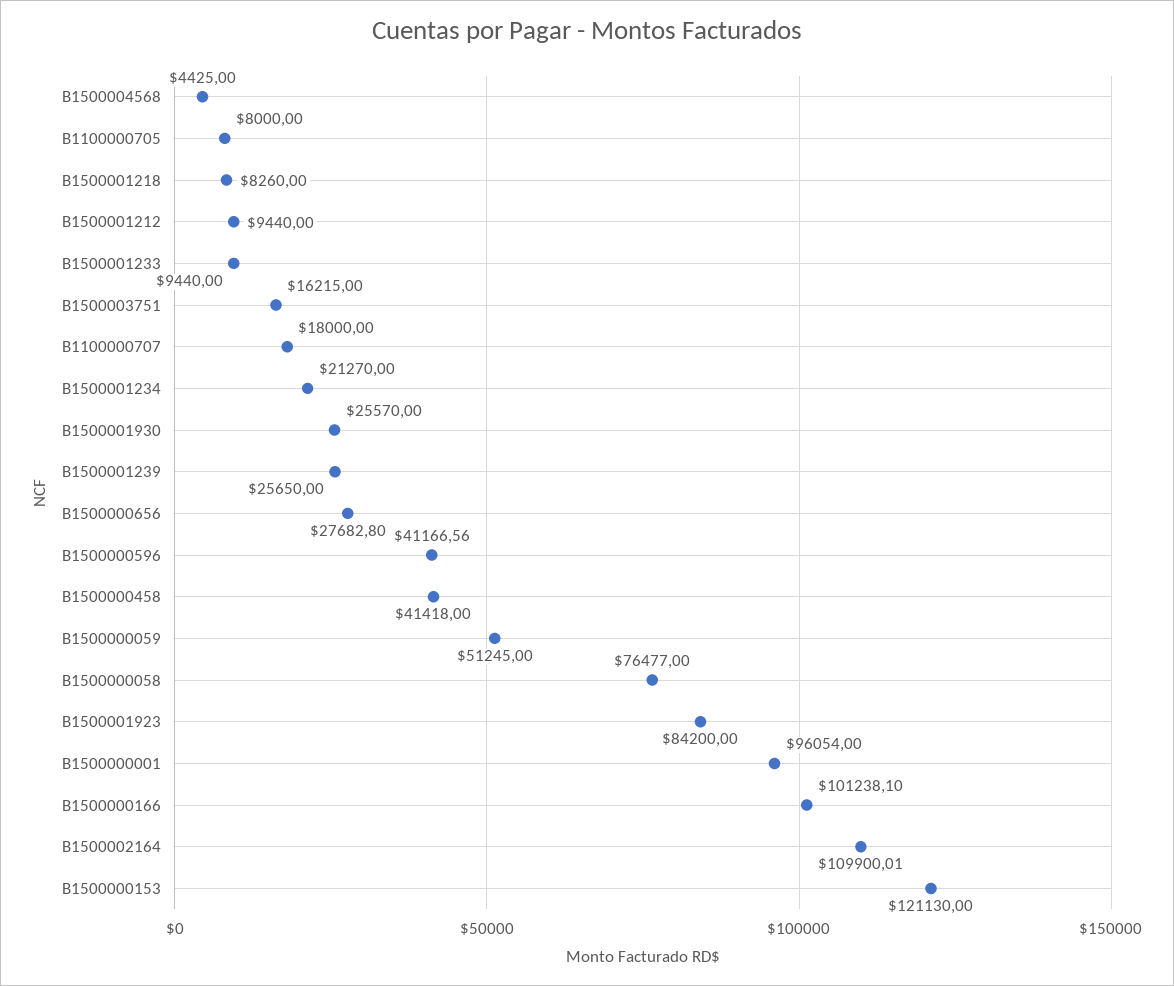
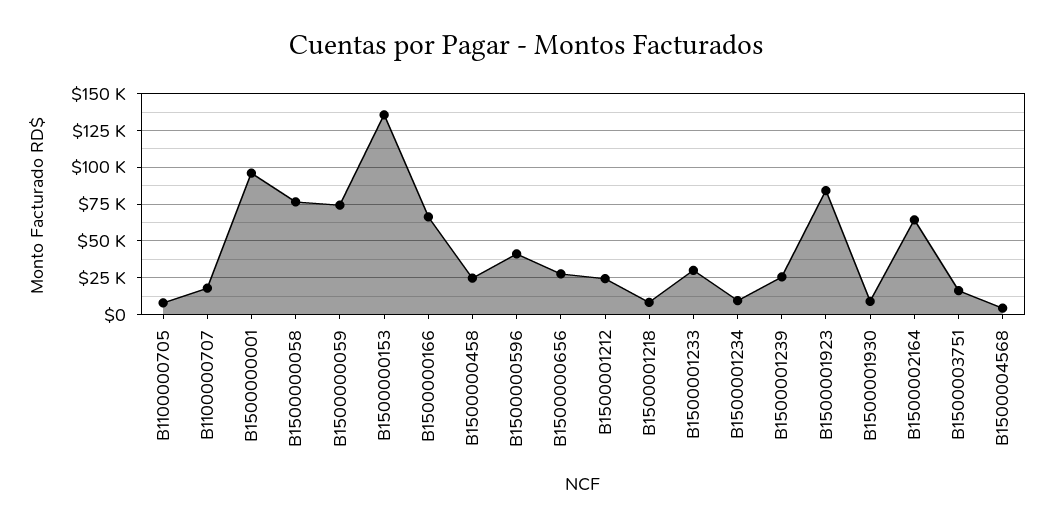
B1500001212: 9440 -> 25000
B1500001233: 9440 -> 30000
B1500001234: 21270 -> 10000
B1500001930: 25570 -> 10000
B1500000458: 41418 -> 25000
B1500000059: 51245 -> 75000
B1500000166: 101238.1 -> 65000
B1500002164: 109900.01 -> 65000
B1500000153: 121130 -> 135000

